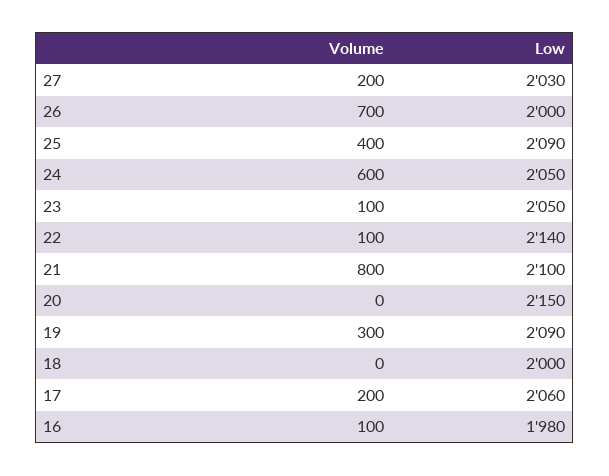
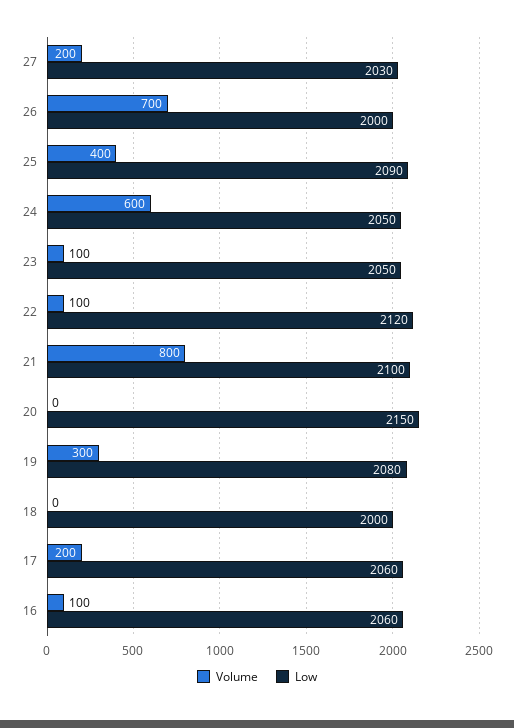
Low, 22: 2140 -> 2120
Low, 19: 2090 -> 2080
Low, 16: 1980 -> 2060

